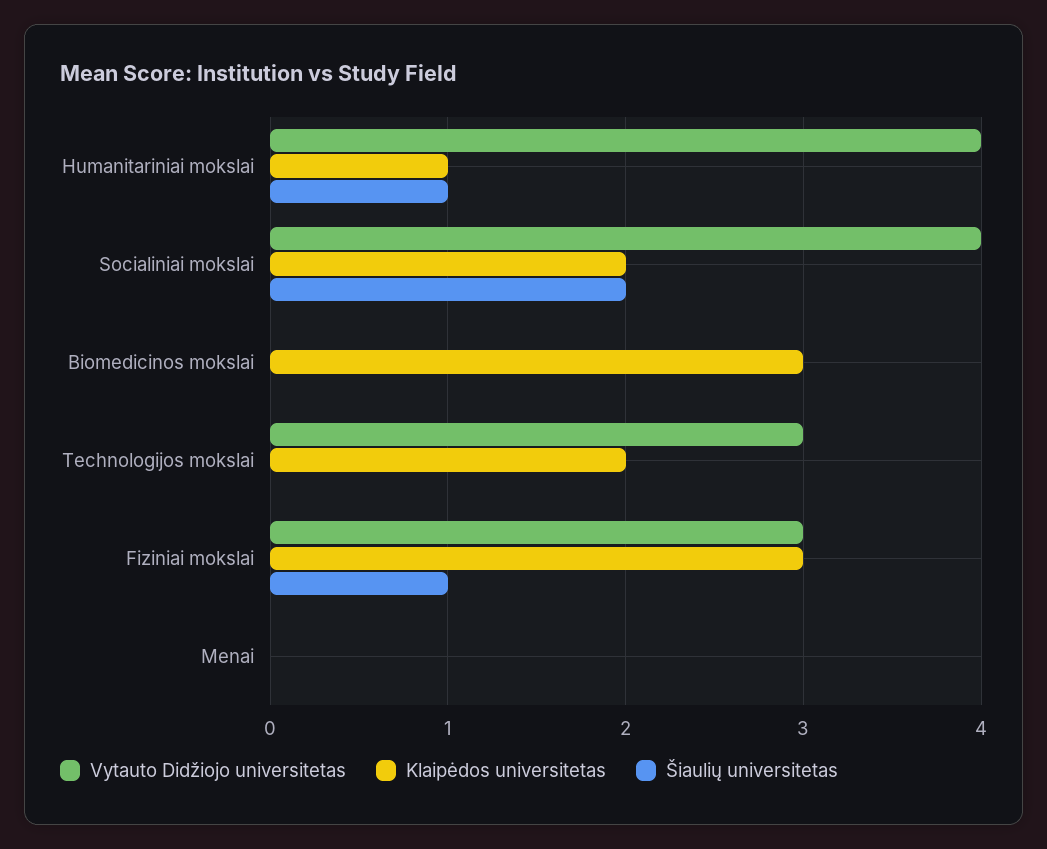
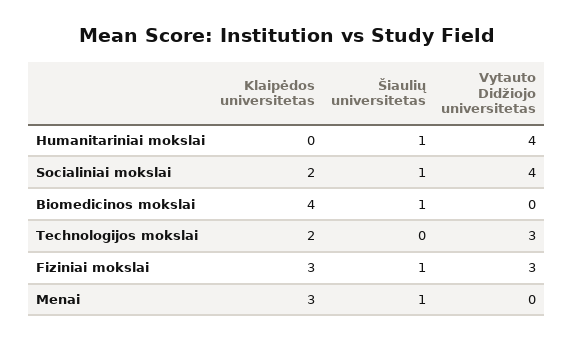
Klaipėdos universitetas, Humanitariniai mokslai: 1 -> 0
Šiaulių universitetas, Socialiniai mokslai: 2 -> 1
Klaipėdos universitetas, Biomedicinos mokslai: 3 -> 4
Šiaulių universitetas, Biomedicinos mokslai: 0 -> 1
Klaipėdos universitetas, Menai: 0 -> 3
Šiaulių universitetas, Menai: 0 -> 1

